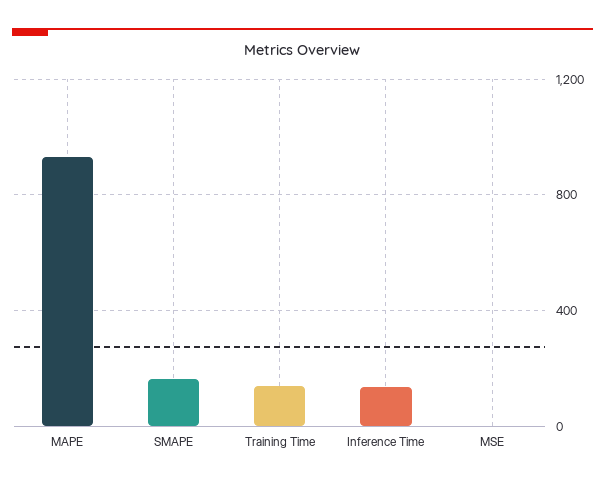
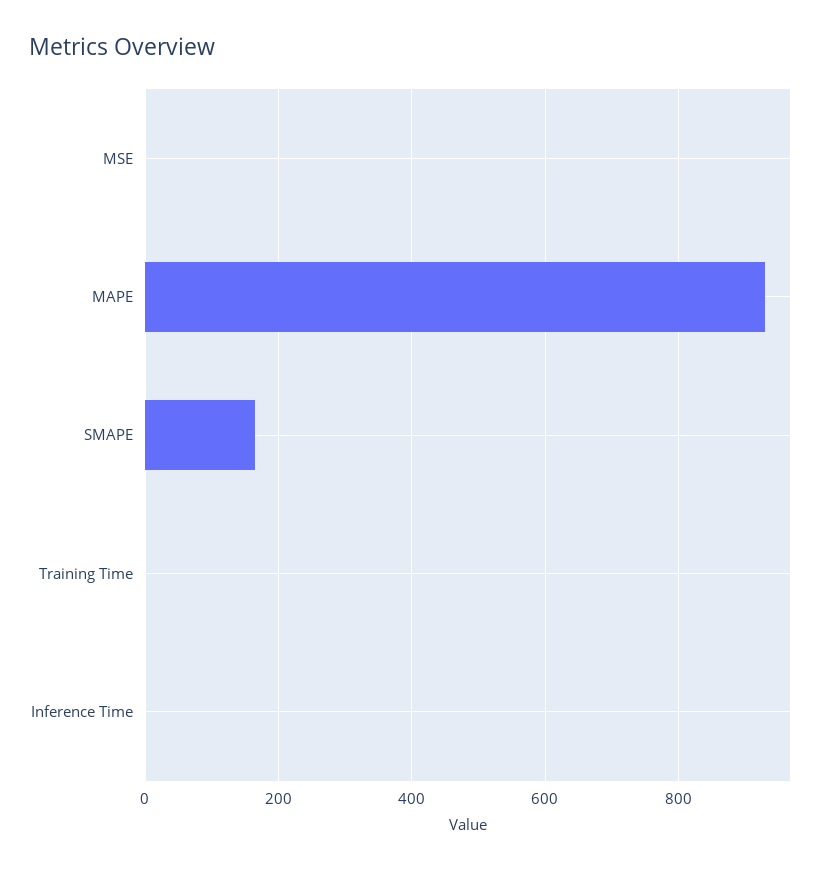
Training Time: 150 -> 0
Inference Time: 150 -> 0

